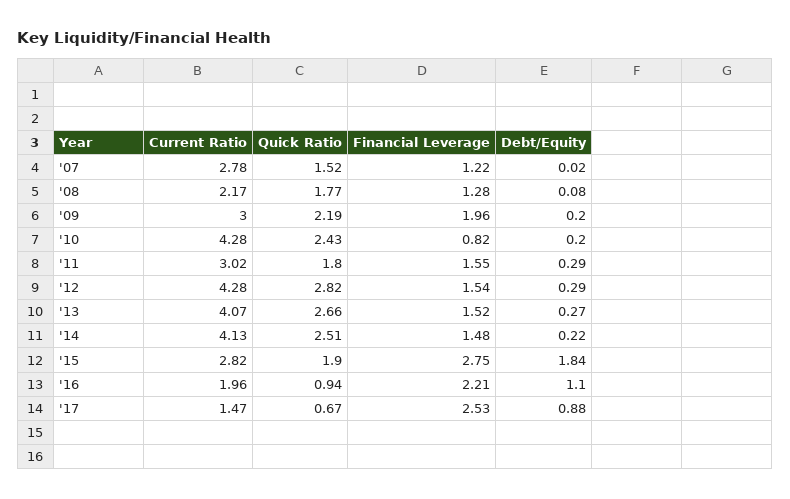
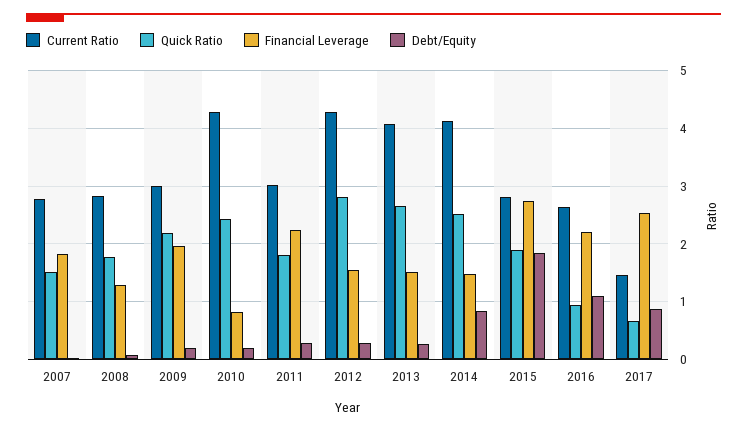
Financial Leverage, '07: 1.22 -> 1.8
Current Ratio, '08: 2.17 -> 2.8
Financial Leverage, '11: 1.55 -> 2.2
Debt/Equity, '14: 0.22 -> 0.8
Current Ratio, '16: 1.96 -> 2.6

